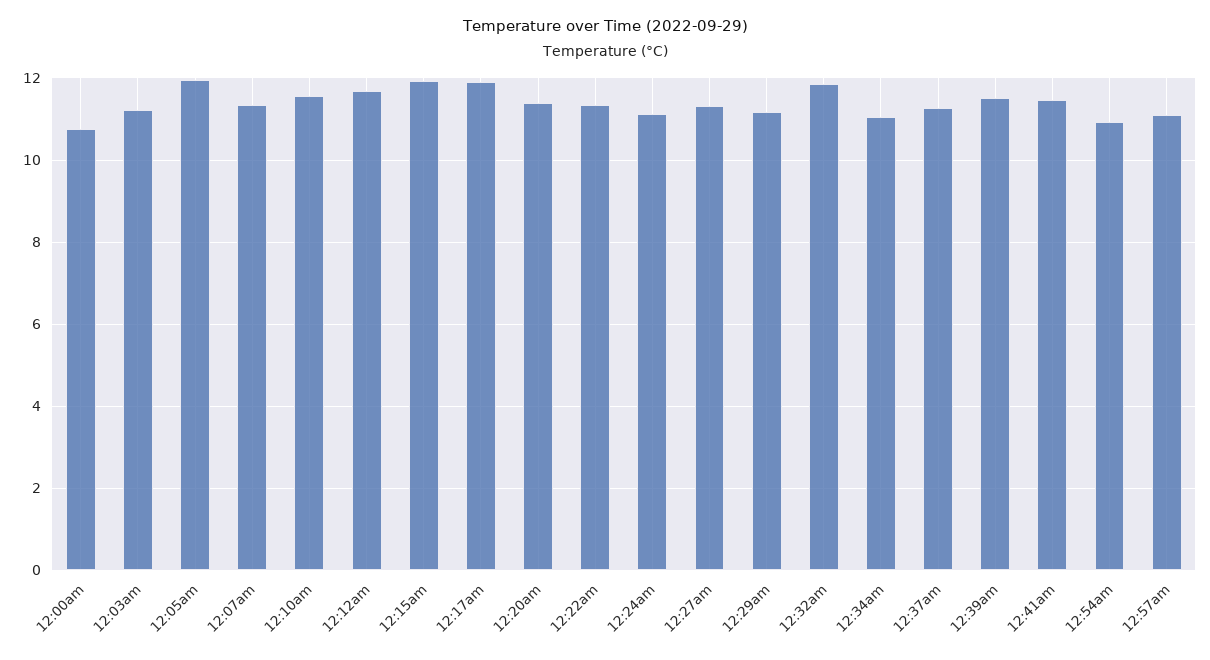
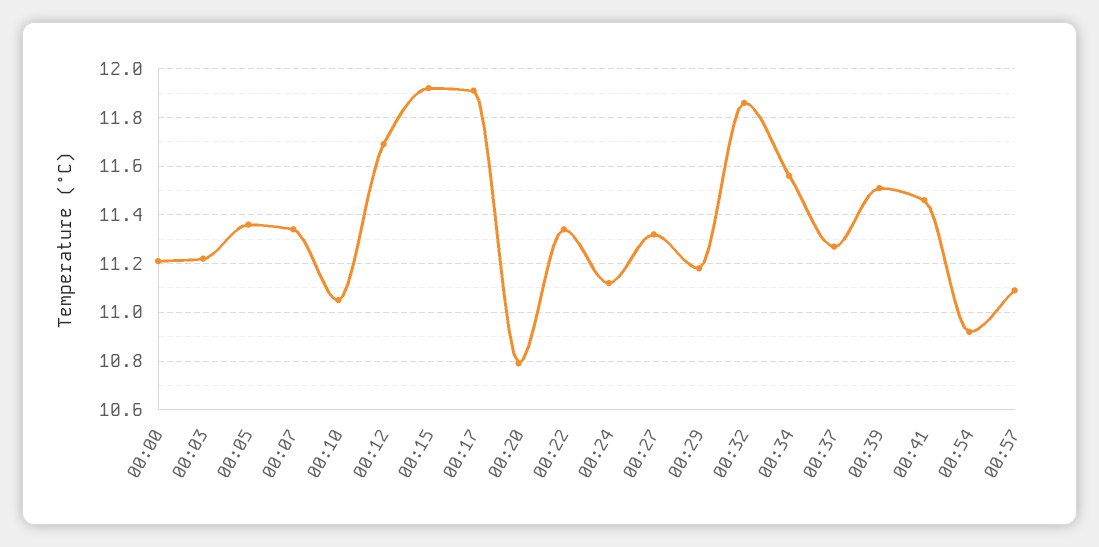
12:00am: 10.8 -> 11.2
12:05am: 12 -> 11.35
12:10am: 11.6 -> 11.05
12:20am: 11.4 -> 10.8
12:34am: 11 -> 11.55

